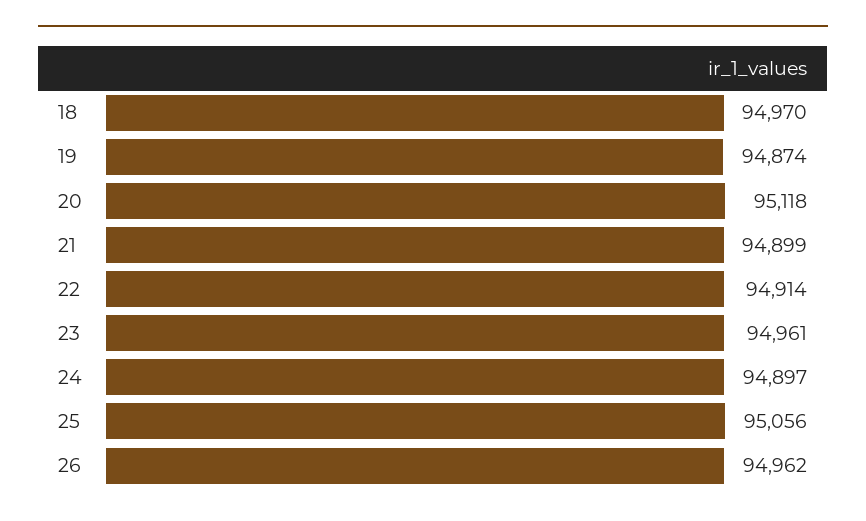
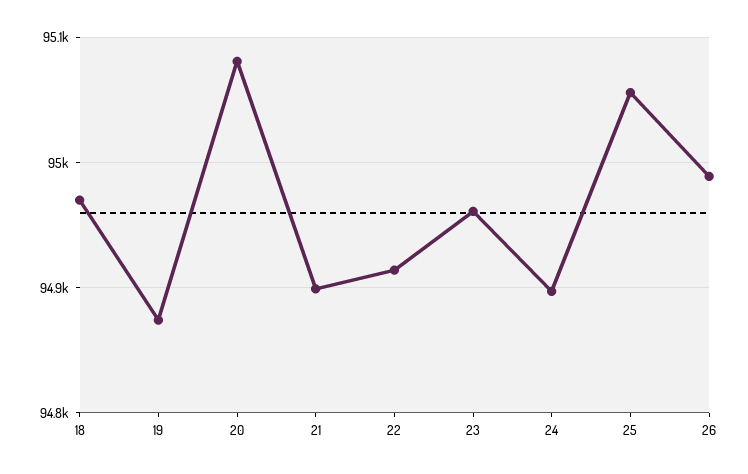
20: 95118 -> 95080
26: 94962 -> 94990

